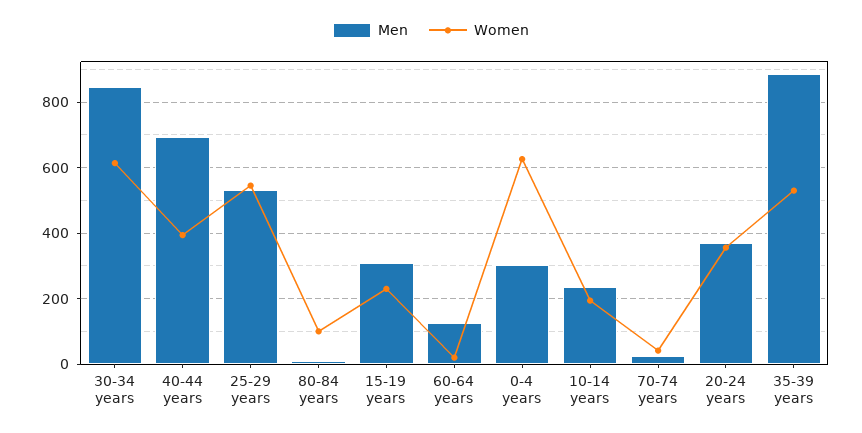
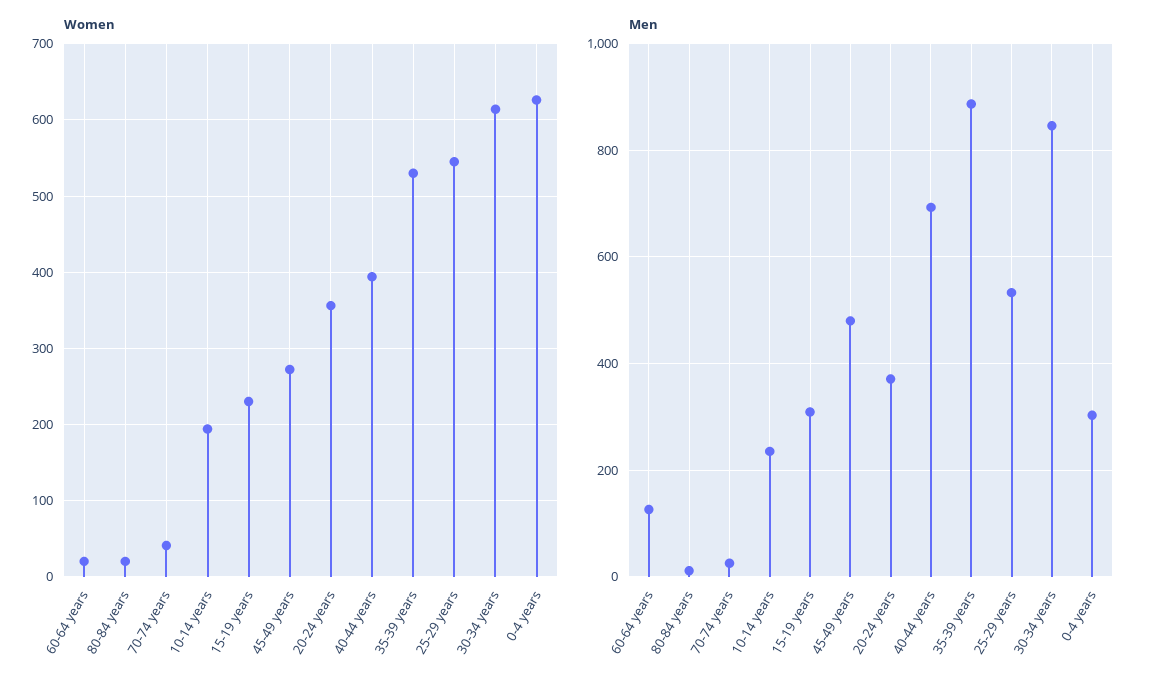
Women, 80-84 years: 100 -> 20
Women, 45-49 years: none -> 270
Men, 45-49 years: none -> 480

